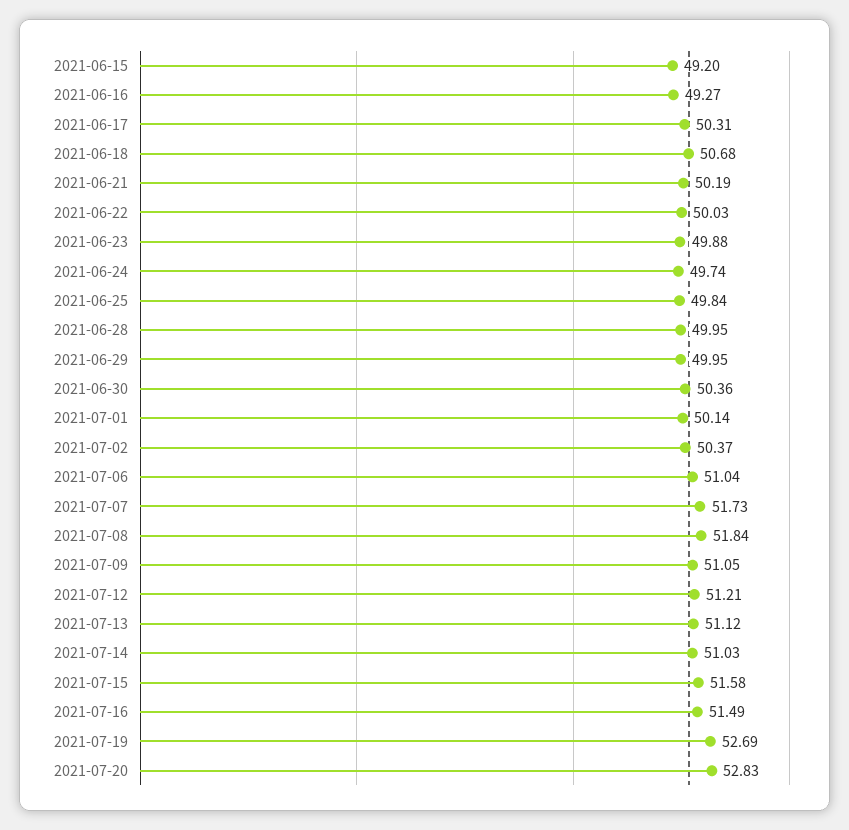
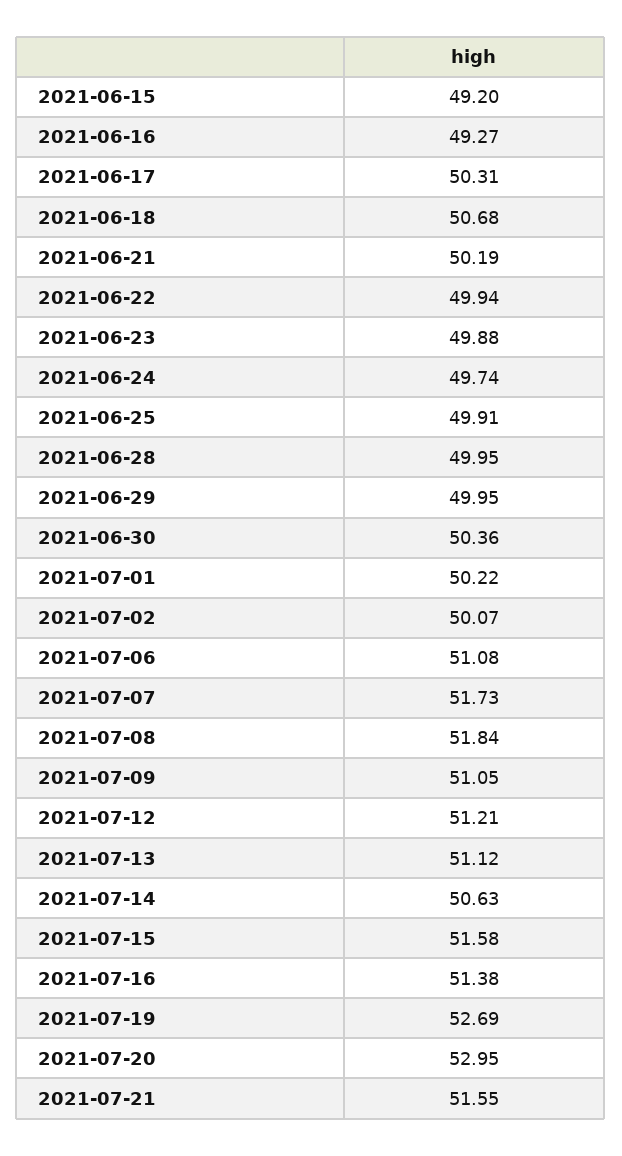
2021-06-22: 50.03 -> 49.94
2021-06-25: 49.84 -> 49.91
2021-07-01: 50.14 -> 50.22
2021-07-02: 50.37 -> 50.07
2021-07-06: 51.04 -> 51.08
2021-07-14: 51.03 -> 50.63
2021-07-16: 51.49 -> 51.38
2021-07-20: 52.83 -> 52.95
2021-07-21: none -> 51.55

